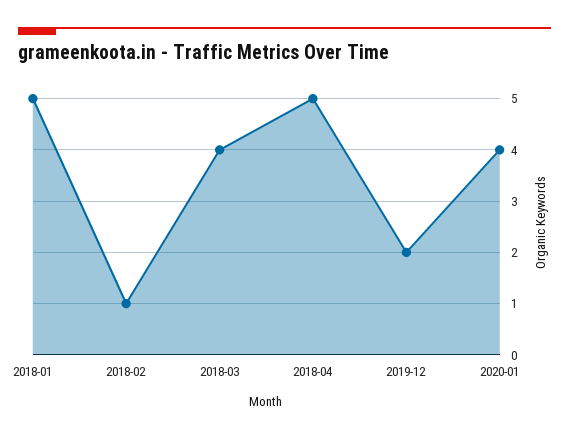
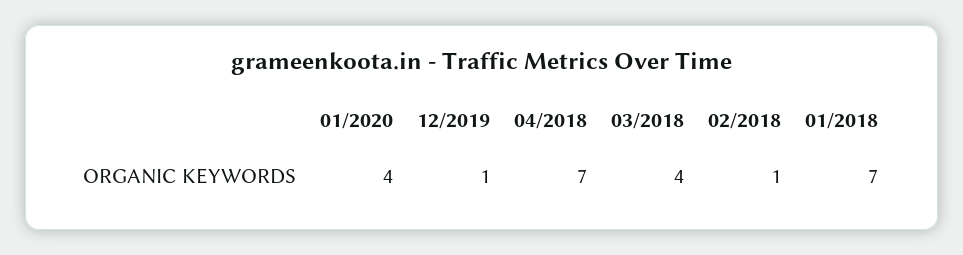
2018-01: 5 -> 7
2018-04: 5 -> 7
2019-12: 2 -> 1

